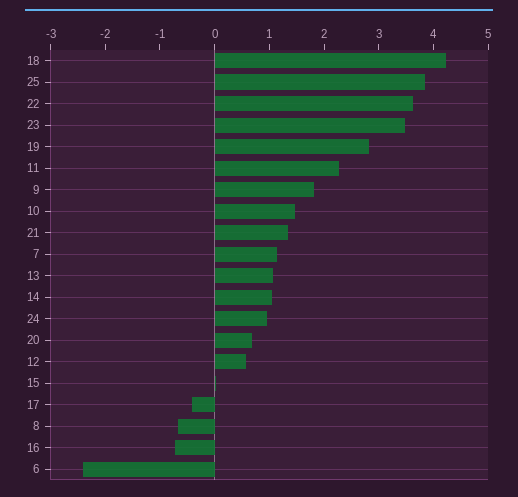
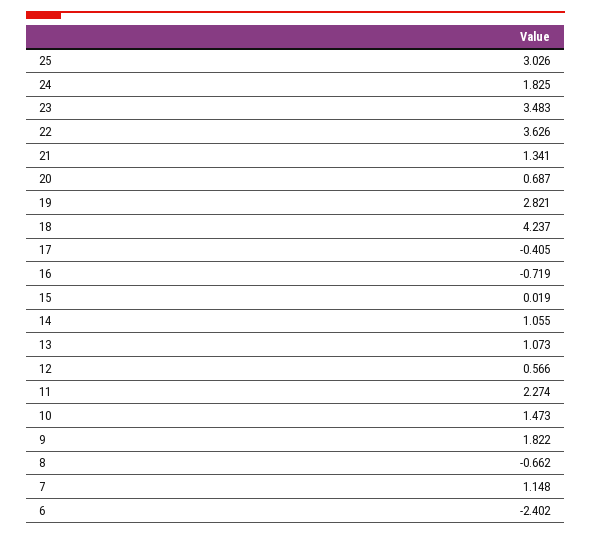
25: 3.8 -> 3.026
24: 1 -> 1.825

